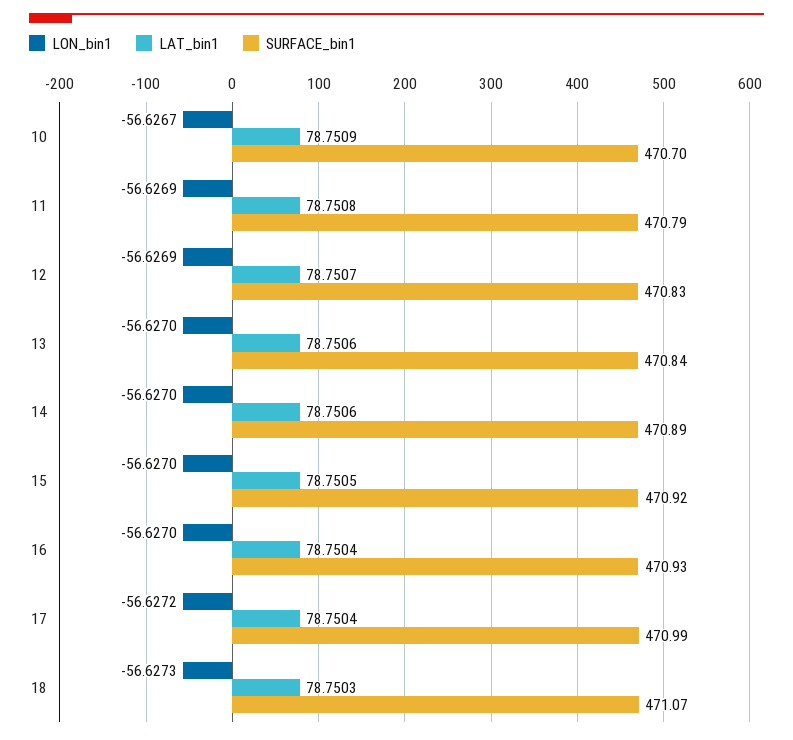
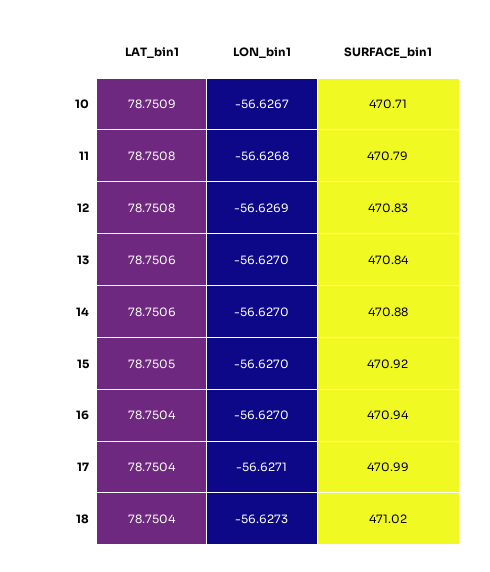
SURFACE_bin1, 10: 470.7 -> 470.71
LON_bin1, 11: -56.6269 -> -56.6268
LAT_bin1, 12: 78.7507 -> 78.7508
SURFACE_bin1, 14: 470.89 -> 470.88
SURFACE_bin1, 16: 470.93 -> 470.94
LON_bin1, 17: -56.6272 -> -56.6271
LAT_bin1, 18: 78.7503 -> 78.7504
SURFACE_bin1, 18: 471.07 -> 471.02

